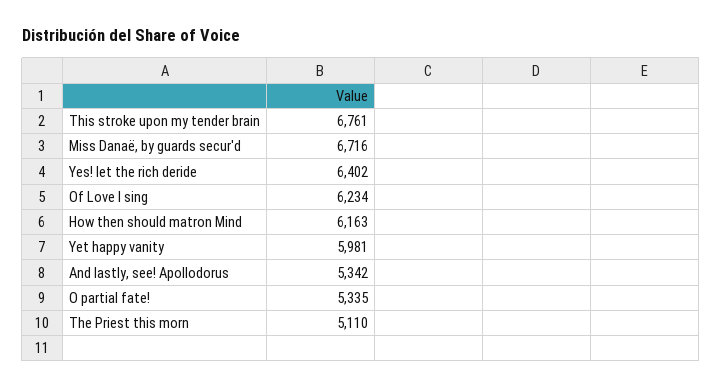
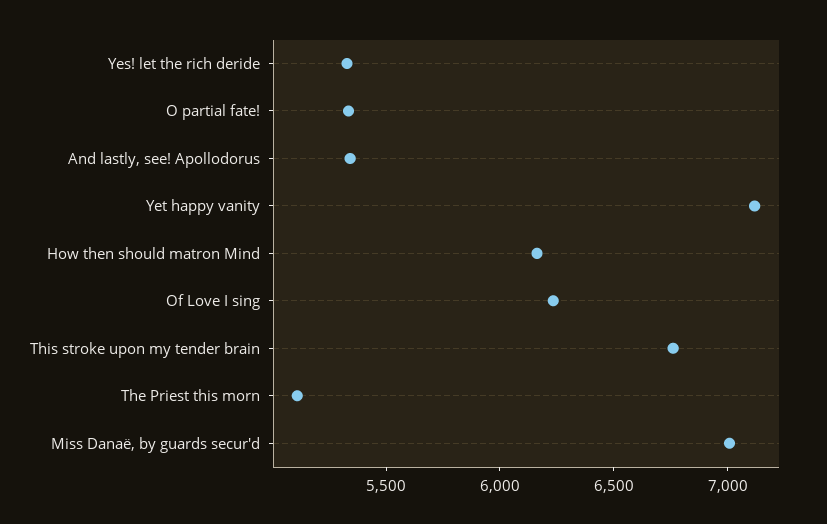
Miss Danaë, by guards secur'd: 6716 -> 7000
Yes! let the rich deride: 6402 -> 5300
Yet happy vanity: 5981 -> 7100

